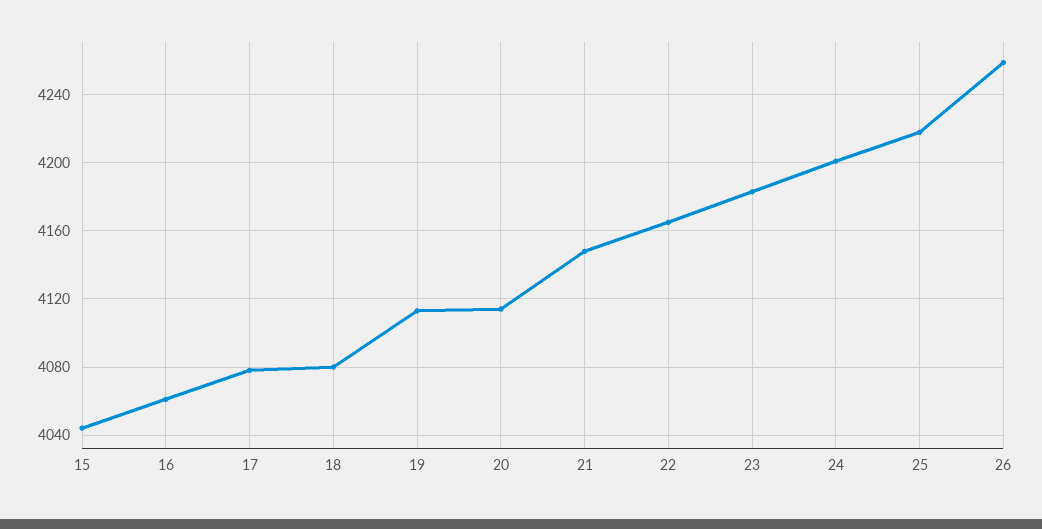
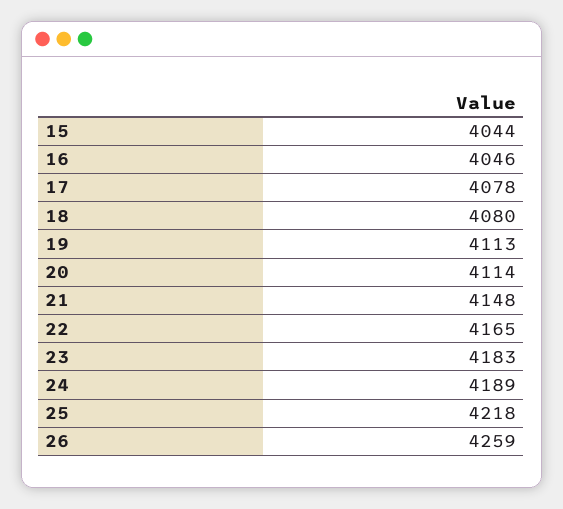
16: 4060 -> 4046
24: 4200 -> 4189

